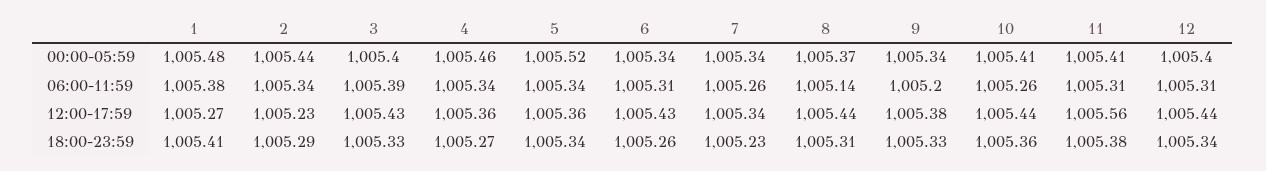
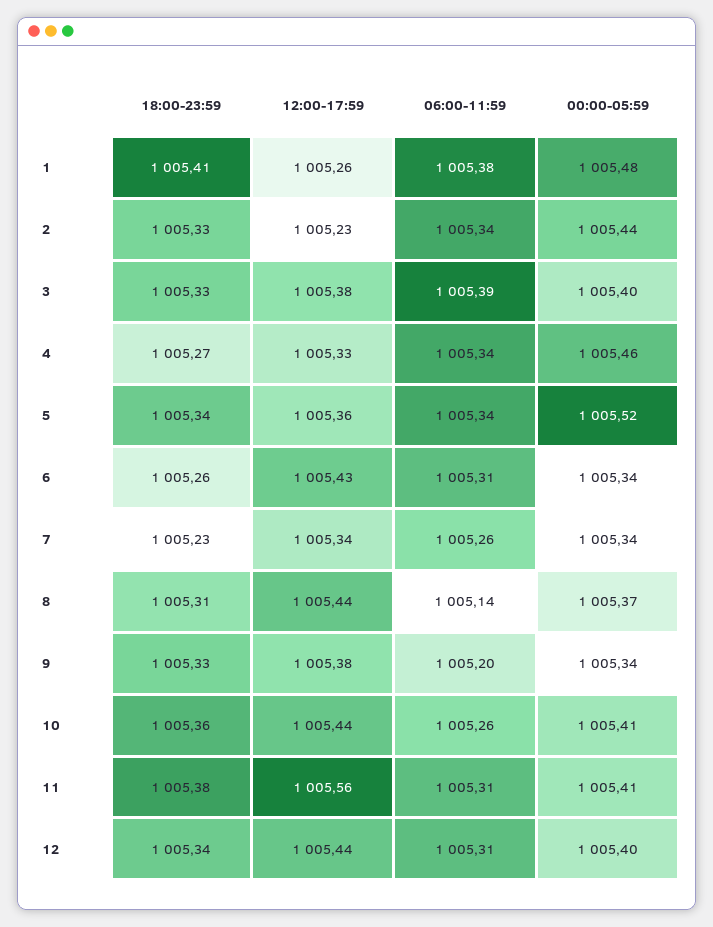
1, 12:00-17:59: 1005.27 -> 1005.26
3, 12:00-17:59: 1005.43 -> 1005.38
4, 12:00-17:59: 1005.36 -> 1005.33
2, 18:00-23:59: 1005.29 -> 1005.33

